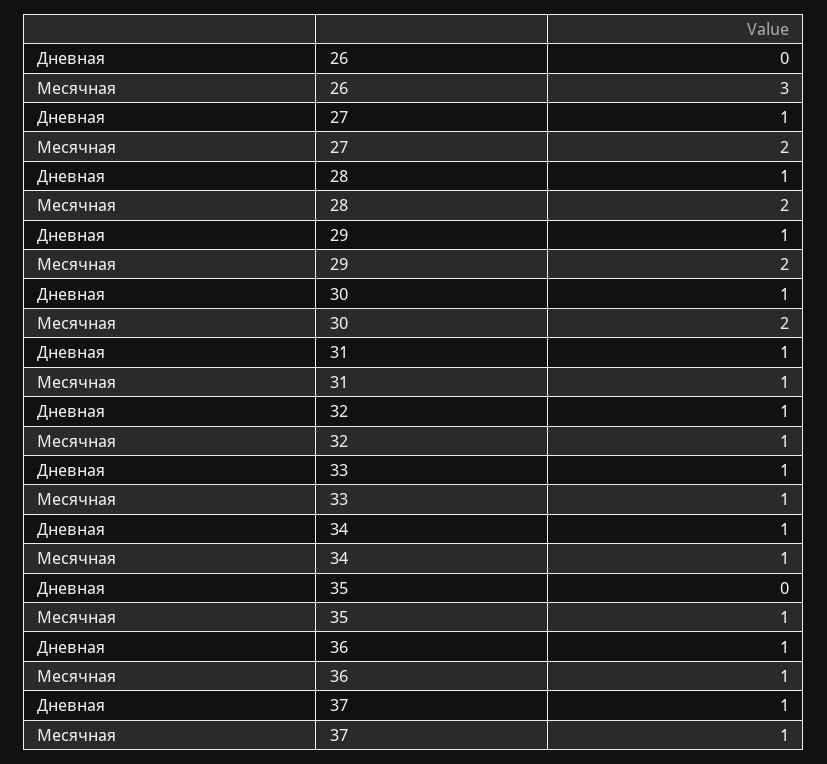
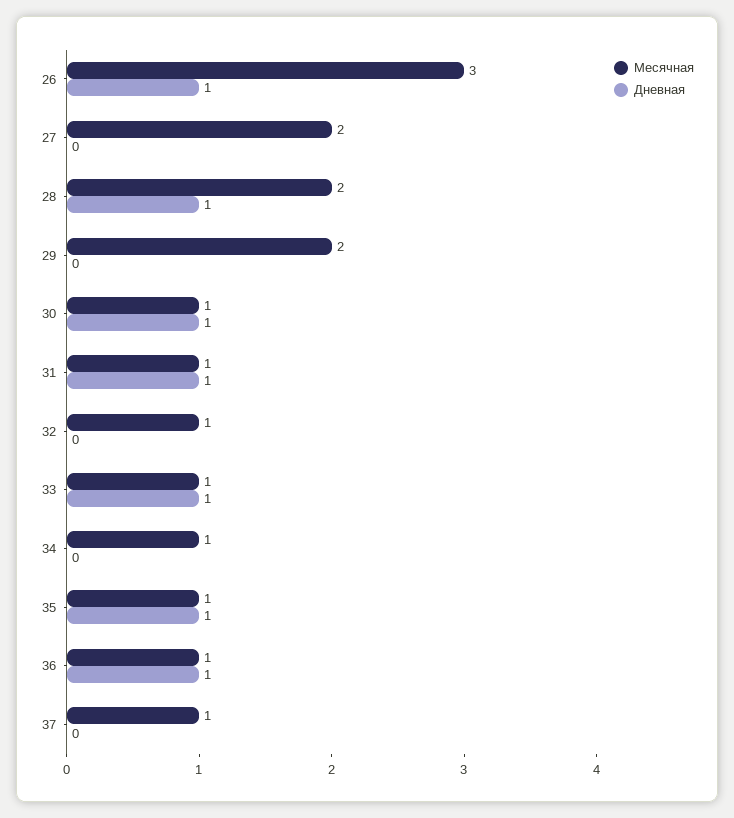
Дневная, 26: 0 -> 1
Дневная, 27: 1 -> 0
Дневная, 29: 1 -> 0
Месячная, 30: 2 -> 1
Дневная, 32: 1 -> 0
Дневная, 34: 1 -> 0
Дневная, 35: 0 -> 1
Дневная, 37: 1 -> 0

